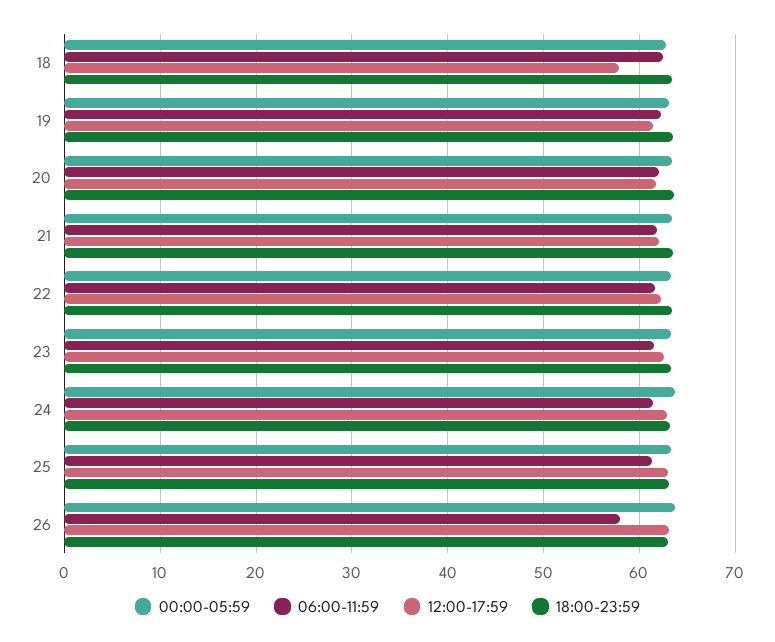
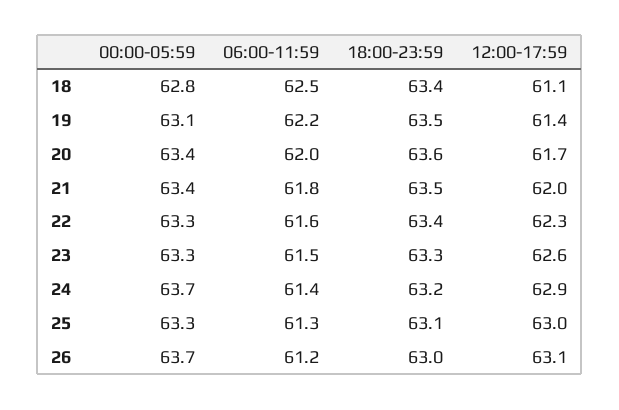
12:00-17:59, 18: 58 -> 61.1
06:00-11:59, 26: 58 -> 61.2

